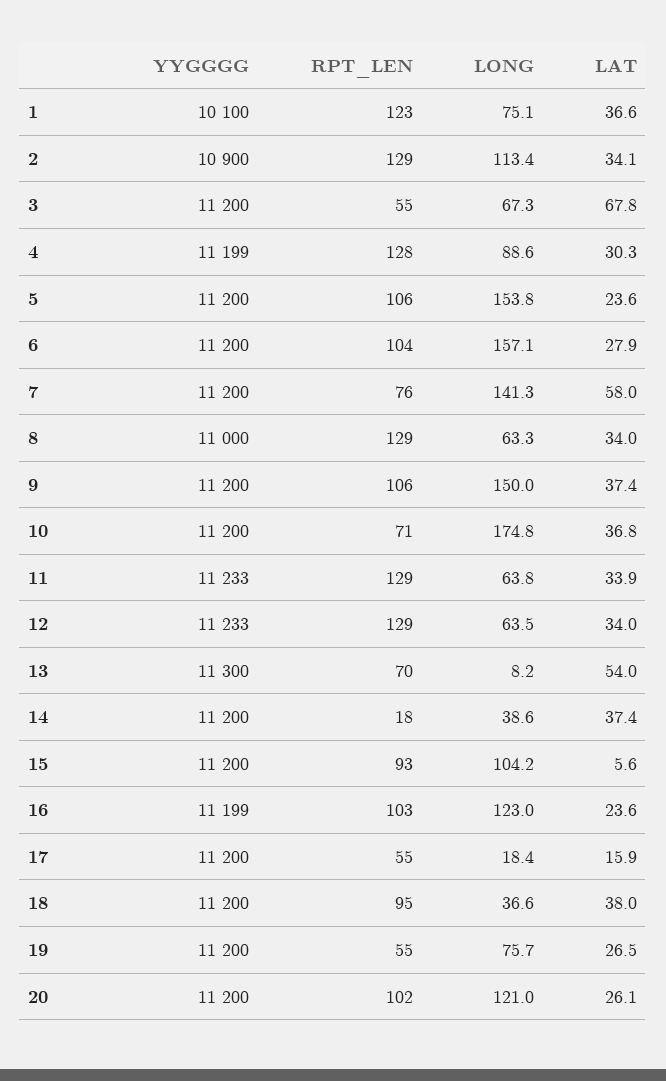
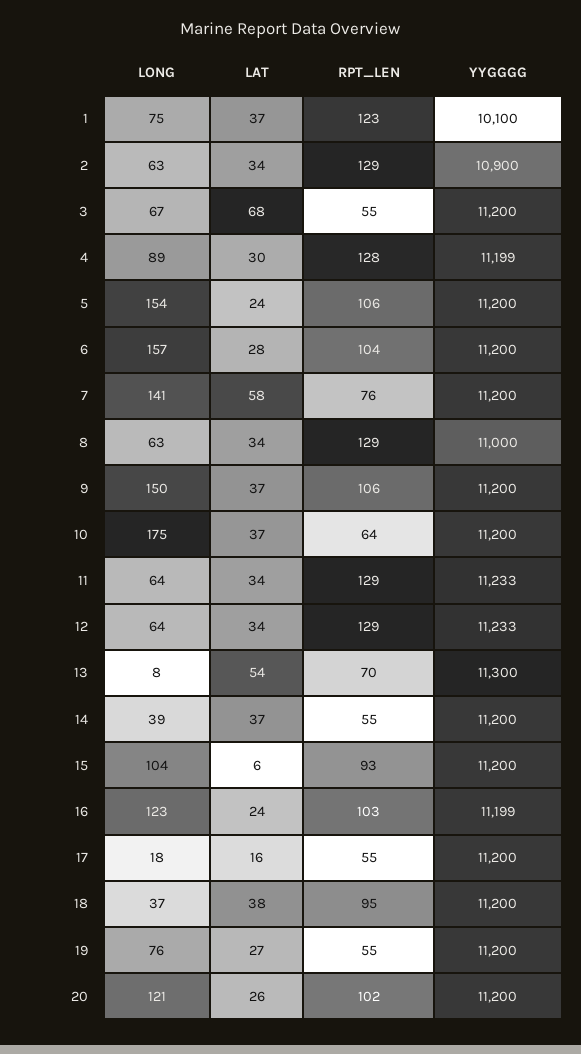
LONG, 2: 113.4 -> 63
RPT_LEN, 10: 71 -> 64
RPT_LEN, 14: 18 -> 55

